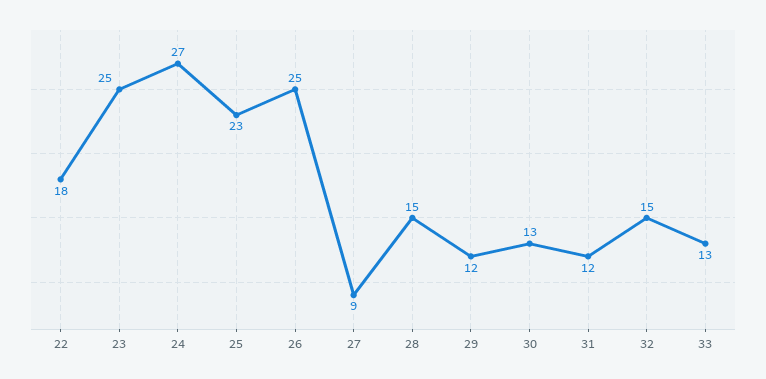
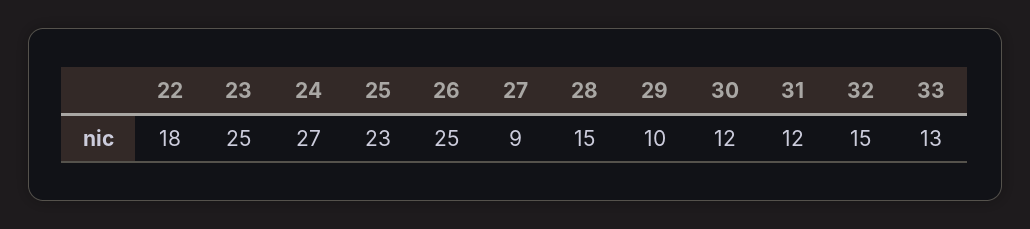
29: 12 -> 10
30: 13 -> 12

